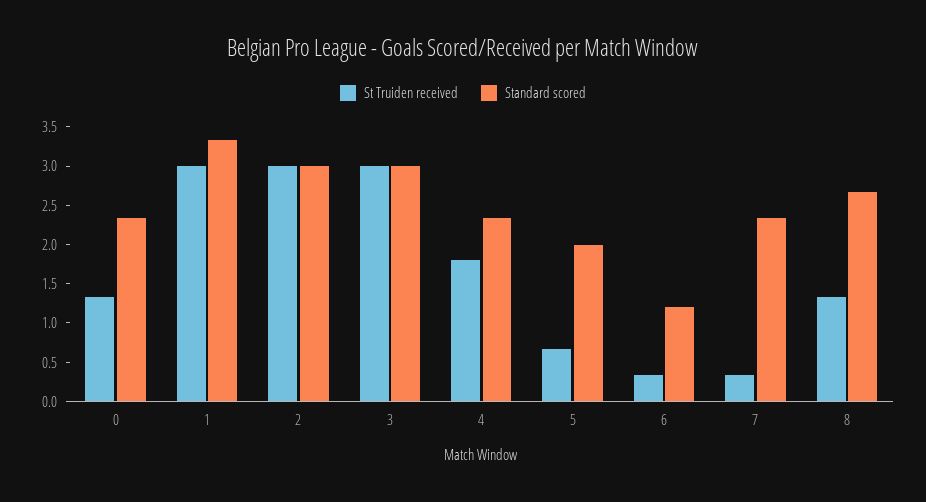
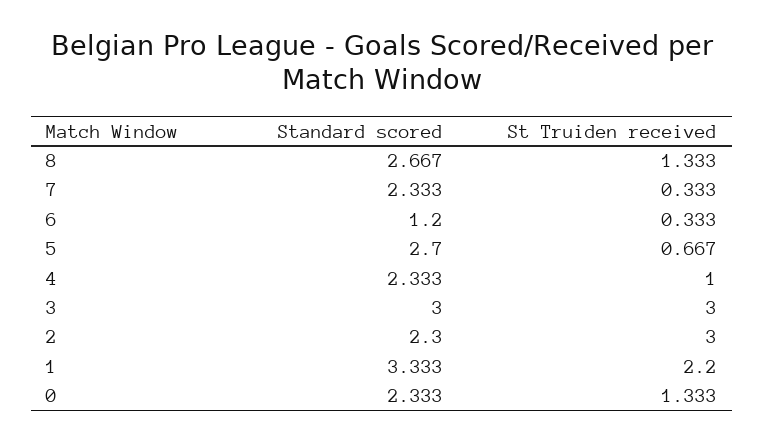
St Truiden received, 1: 3 -> 2.2
Standard scored, 2: 3 -> 2.3
St Truiden received, 4: 1.75 -> 1
Standard scored, 5: 2 -> 2.7

